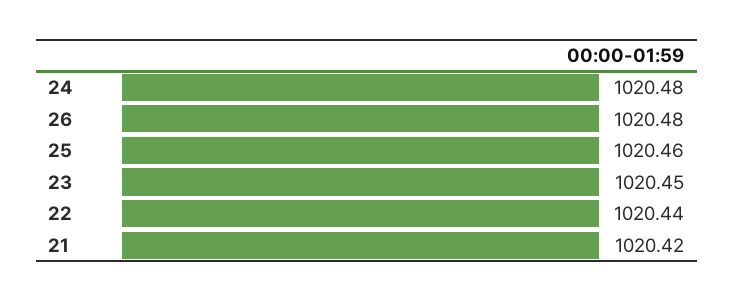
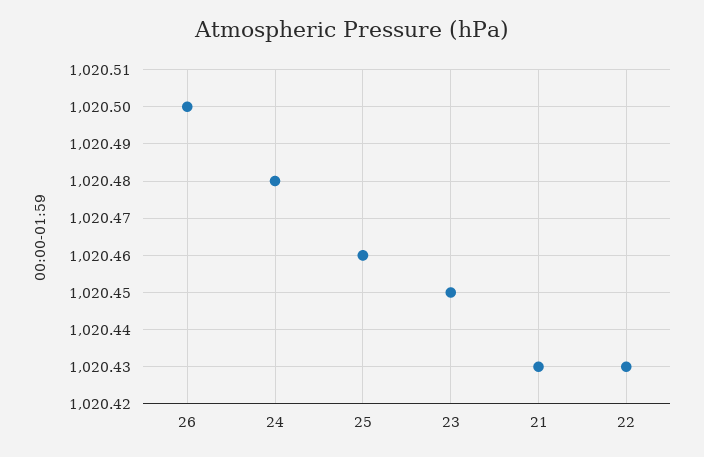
26: 1020.48 -> 1020.5
22: 1020.44 -> 1020.43
21: 1020.42 -> 1020.43

